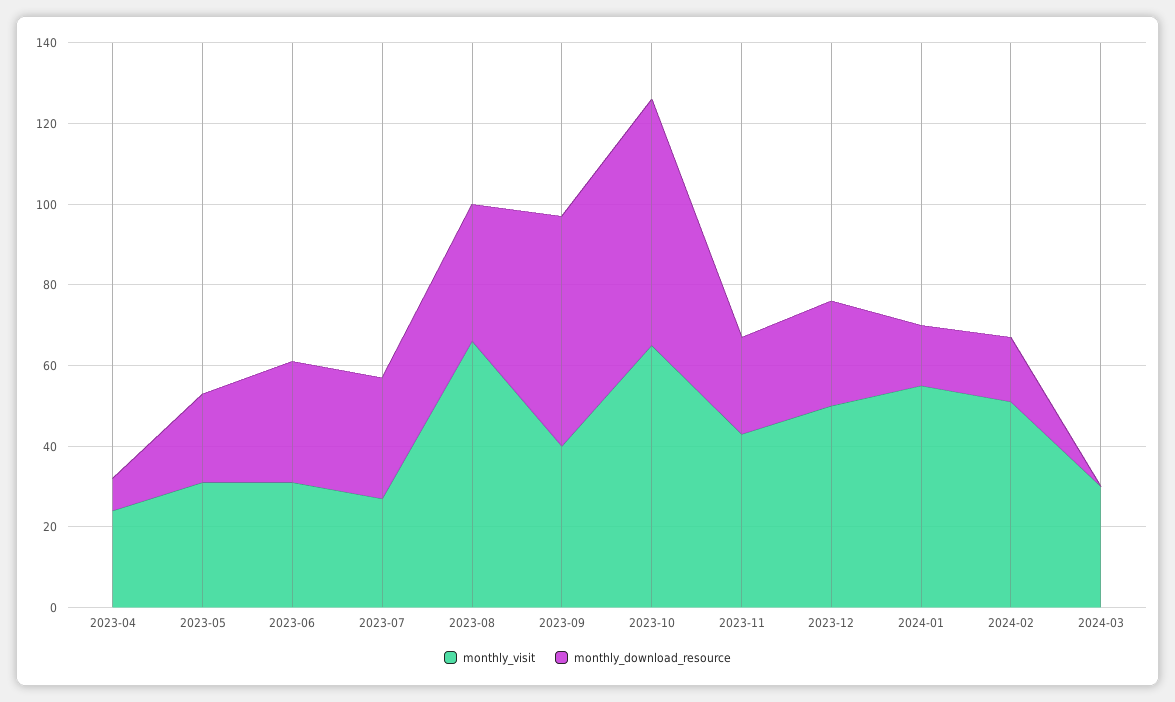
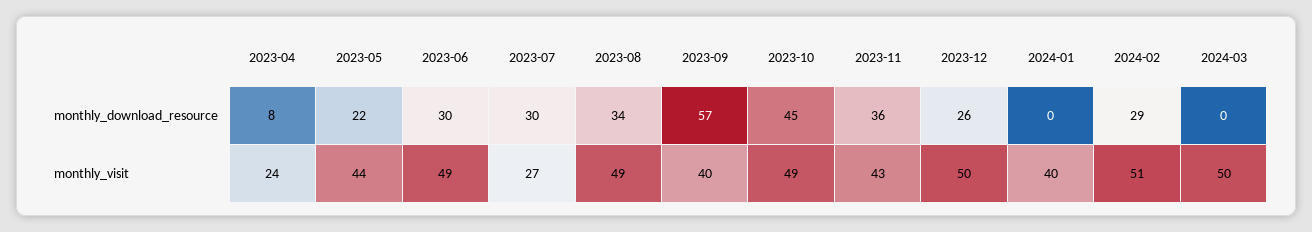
monthly_visit, 2023-05: 30 -> 44
monthly_visit, 2023-06: 30 -> 49
monthly_visit, 2023-08: 65 -> 49
monthly_visit, 2023-10: 65 -> 49
monthly_download_resource, 2023-10: 60 -> 45
monthly_download_resource, 2023-11: 25 -> 36
monthly_visit, 2024-01: 55 -> 40
monthly_download_resource, 2024-01: 15 -> 0
monthly_download_resource, 2024-02: 15 -> 29
monthly_visit, 2024-03: 30 -> 50

